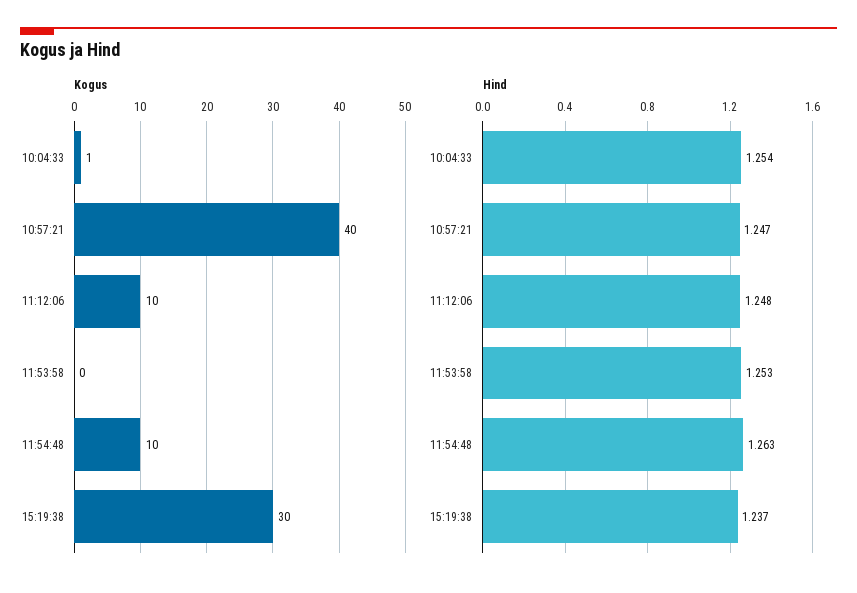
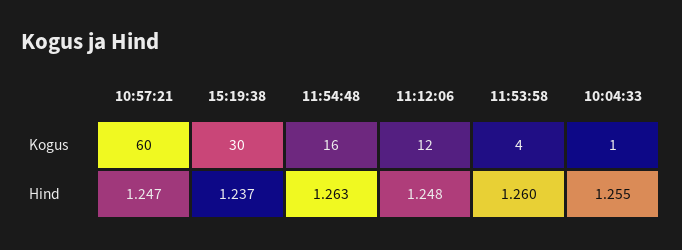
Kogus, 10:57:21: 40 -> 60
Kogus, 11:12:06: 10 -> 12
Kogus, 11:53:58: 0 -> 4
Kogus, 11:54:48: 10 -> 16
Hind, 10:04:33: 1.254 -> 1.255
Hind, 11:53:58: 1.253 -> 1.26

